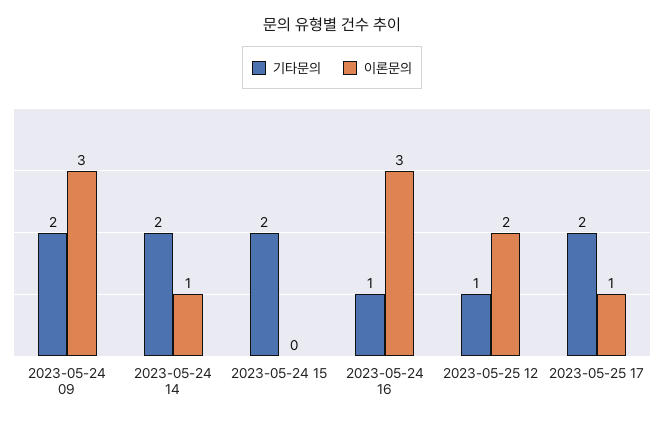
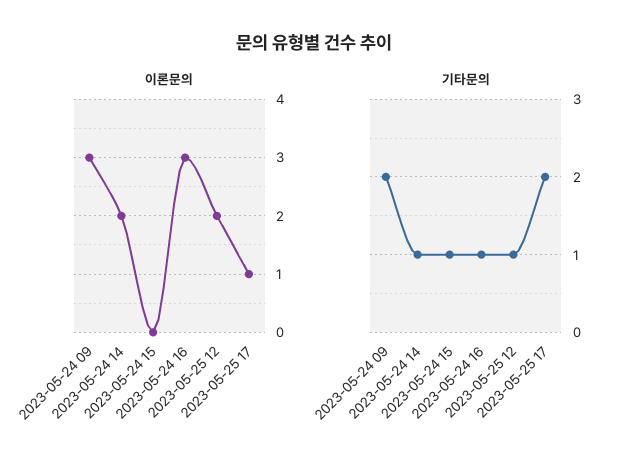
기타문의, 2023-05-24 14: 2 -> 1
이론문의, 2023-05-24 14: 1 -> 2
기타문의, 2023-05-24 15: 2 -> 1

